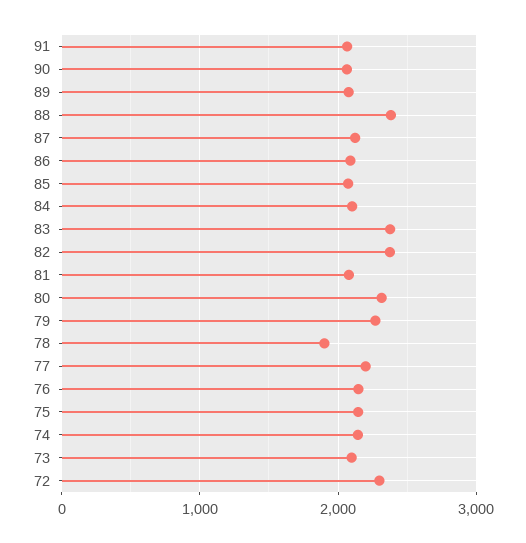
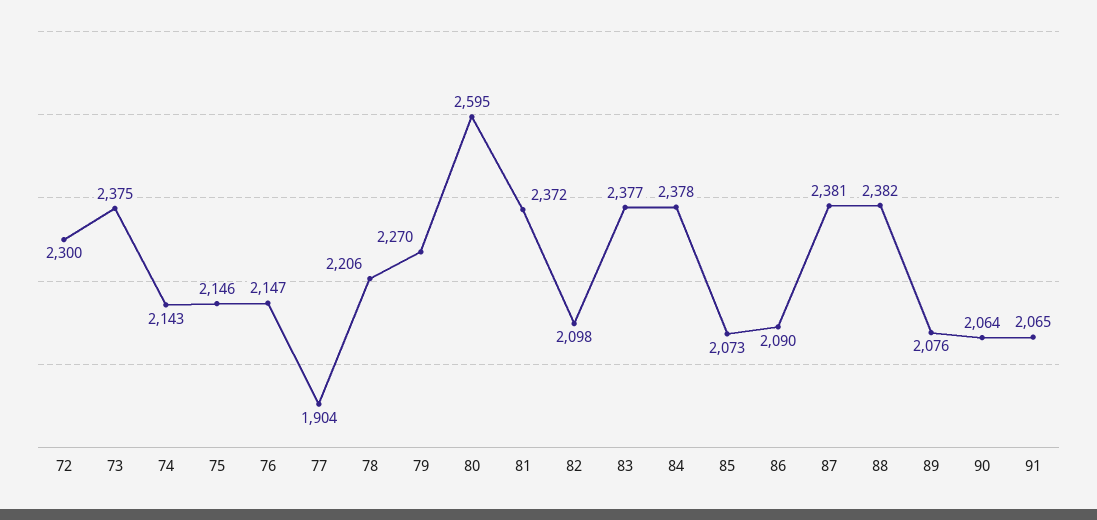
87: 2100 -> 2381
84: 2100 -> 2378
82: 2400 -> 2098
81: 2100 -> 2372
80: 2300 -> 2595
78: 1900 -> 2206
77: 2200 -> 1904
73: 2100 -> 2375

